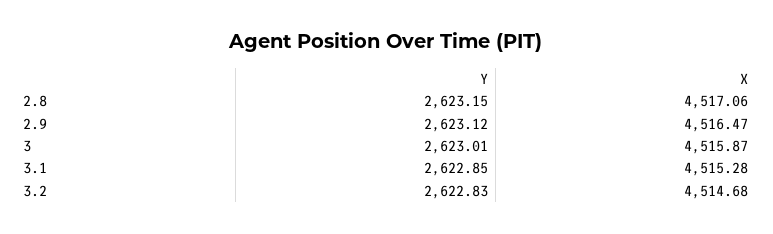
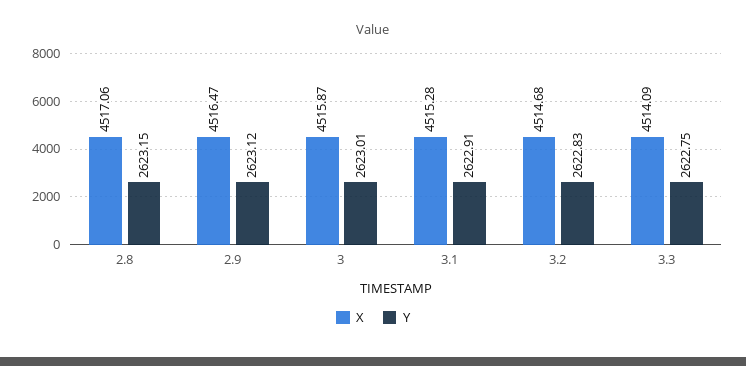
Y, 3.1: 2622.85 -> 2622.91
X, 3.3: none -> 4514.09
Y, 3.3: none -> 2622.75

